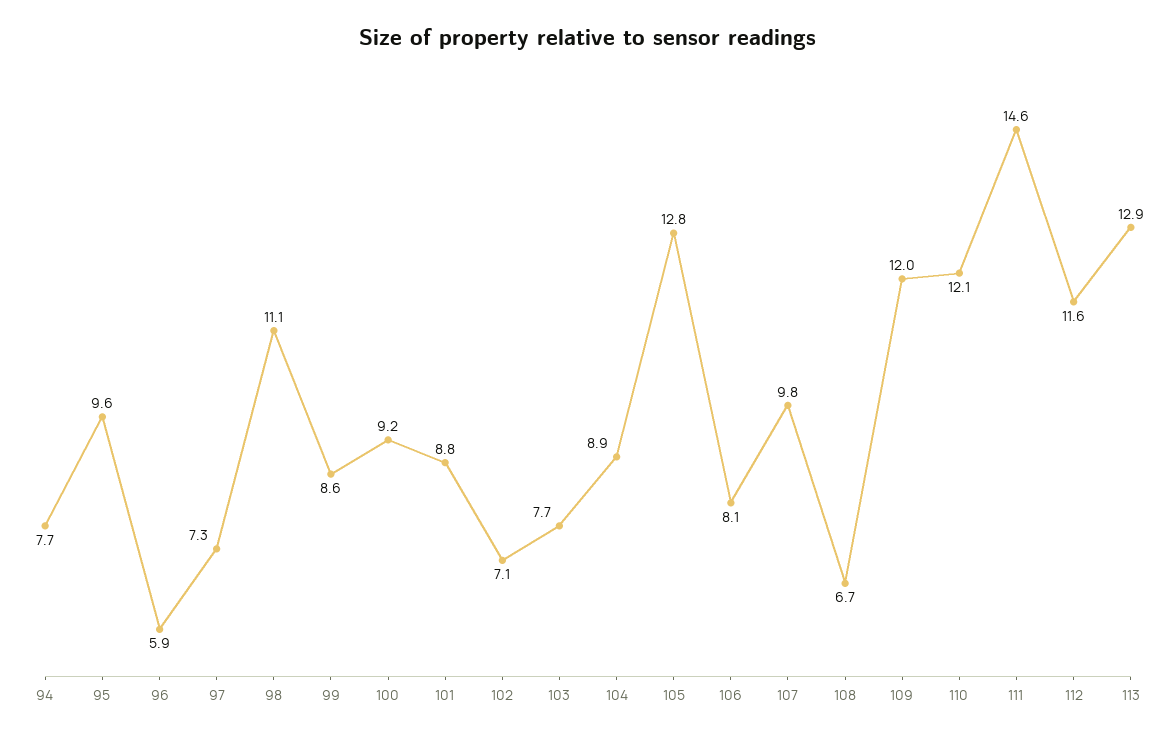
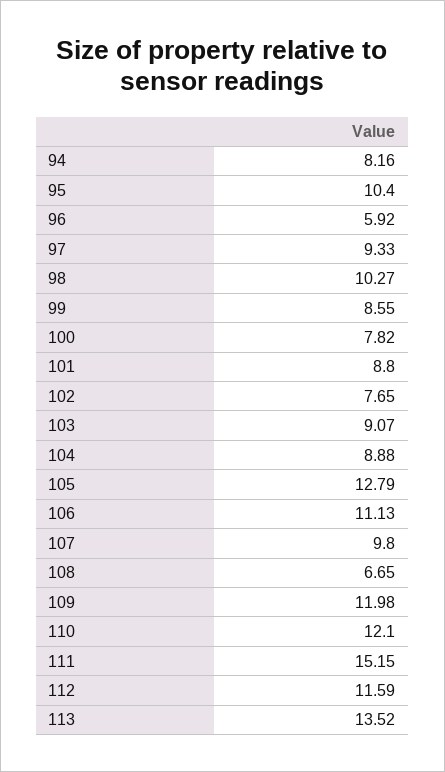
94: 7.7 -> 8.16
95: 9.6 -> 10.4
97: 7.3 -> 9.33
98: 11.1 -> 10.27
100: 9.2 -> 7.82
102: 7.1 -> 7.65
103: 7.7 -> 9.07
106: 8.1 -> 11.13
111: 14.6 -> 15.15
113: 12.9 -> 13.52

